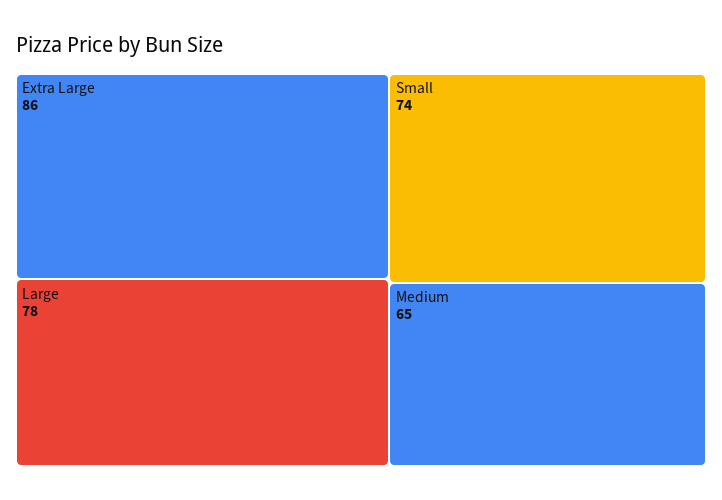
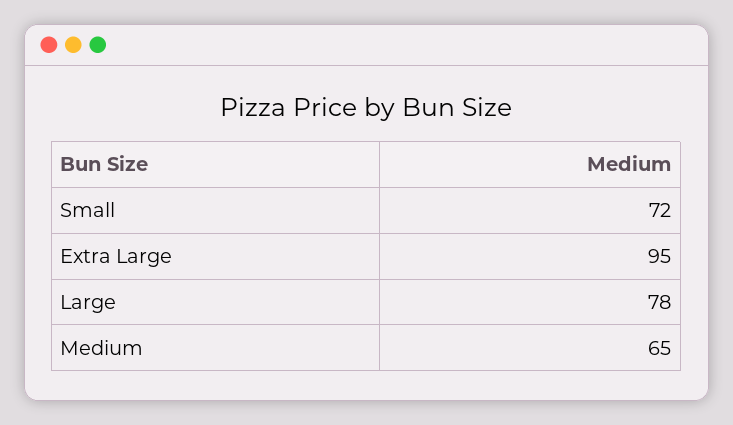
Extra Large: 86 -> 95
Small: 74 -> 72

